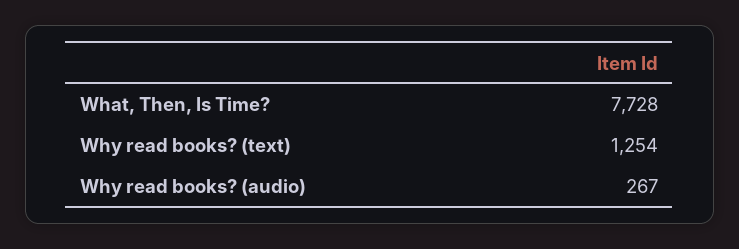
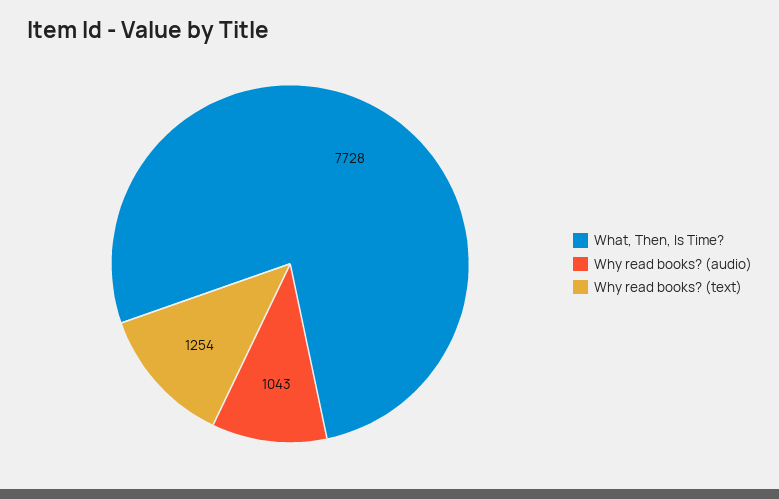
Why read books? (audio): 267 -> 1043

